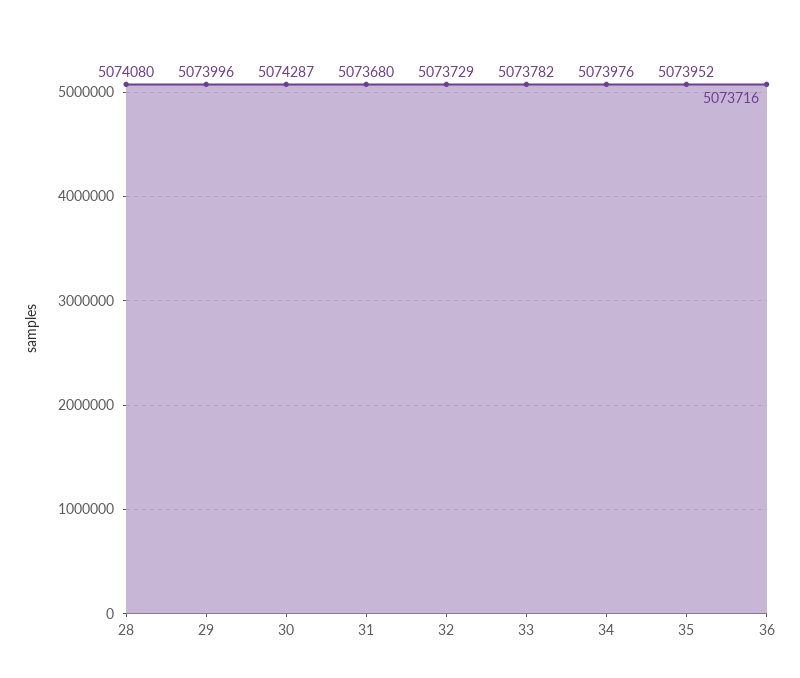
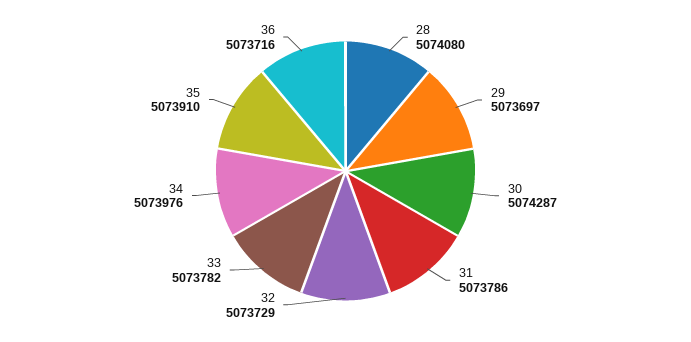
29: 5073996 -> 5073697
31: 5073680 -> 5073786
35: 5073952 -> 5073910

